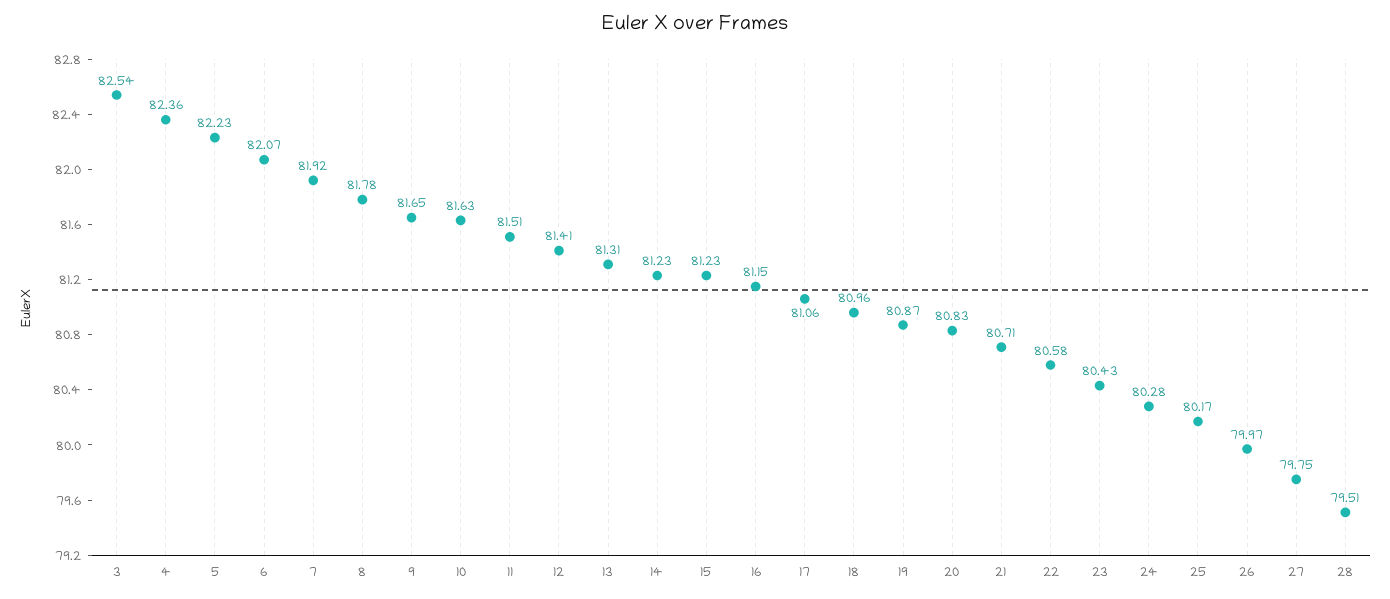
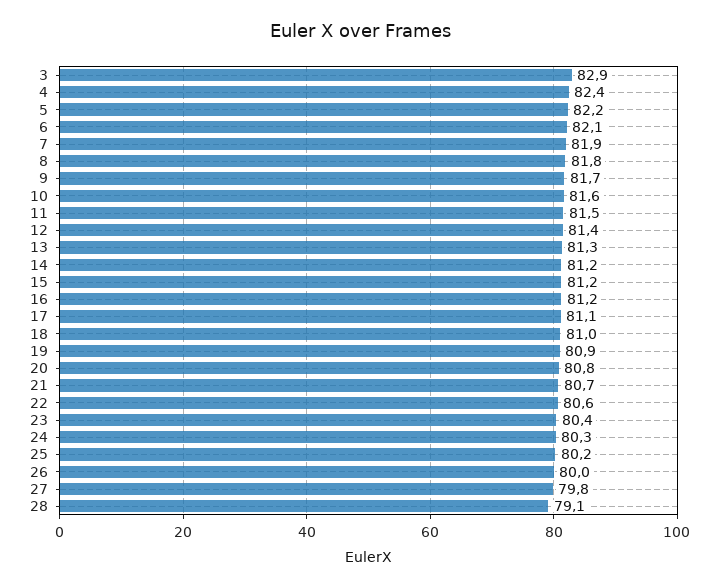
3: 82.54 -> 82.9
28: 79.51 -> 79.1

